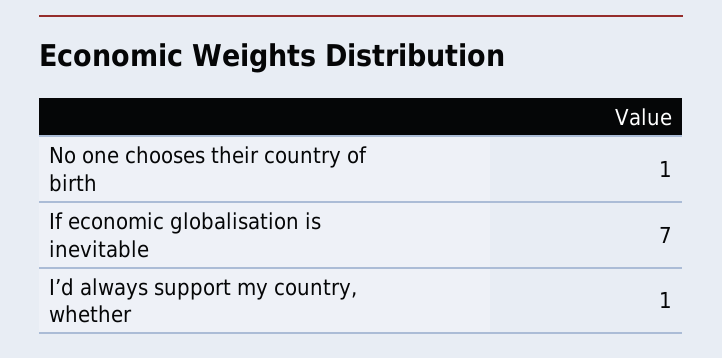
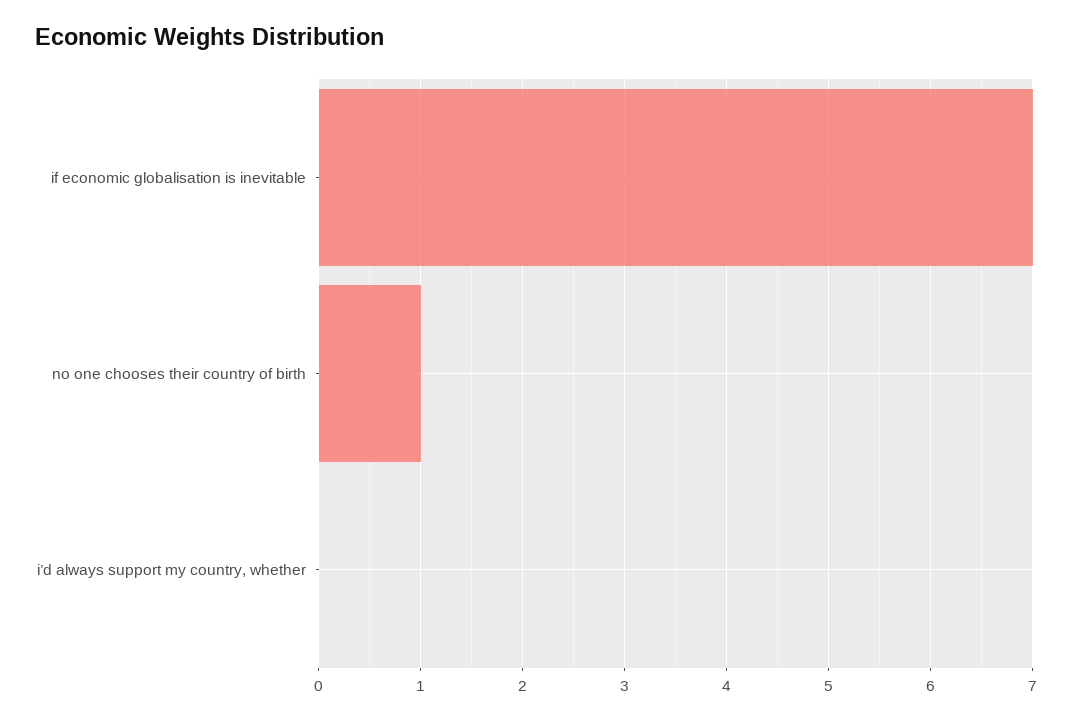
I’d always support my country, whether: 1 -> 0

